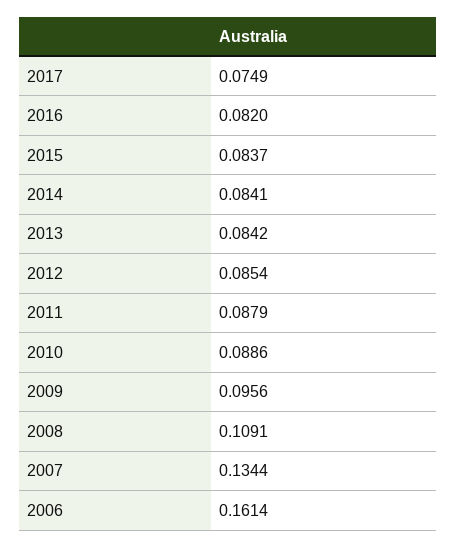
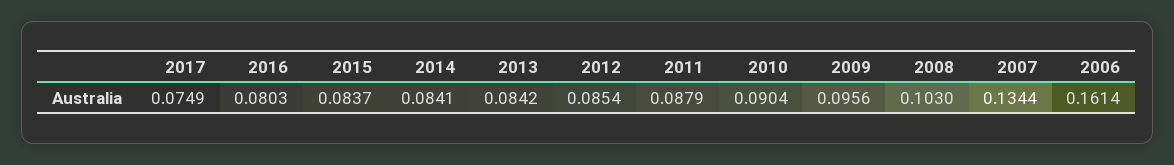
2016: 0.082 -> 0.0803
2010: 0.0886 -> 0.0904
2008: 0.1091 -> 0.103

